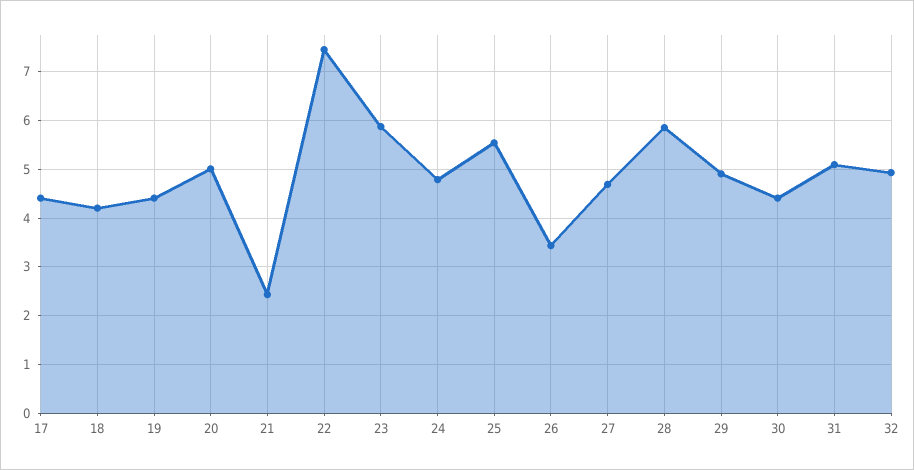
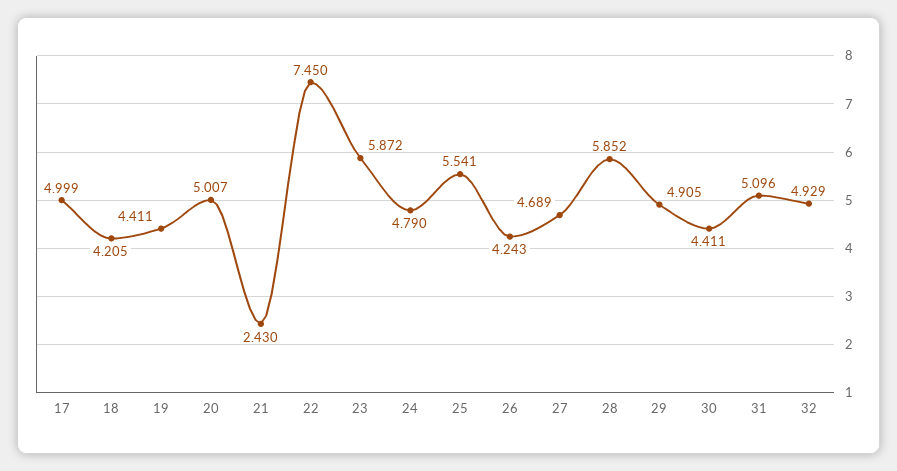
17: 4.4 -> 4.999
26: 3.4 -> 4.243

